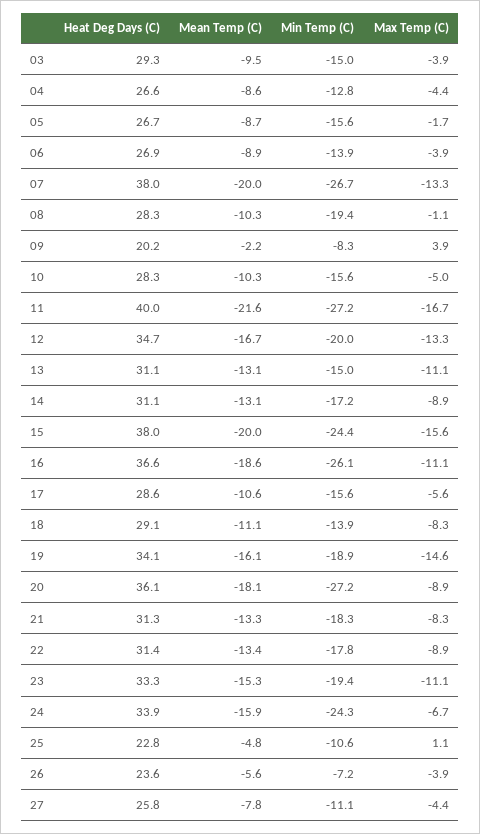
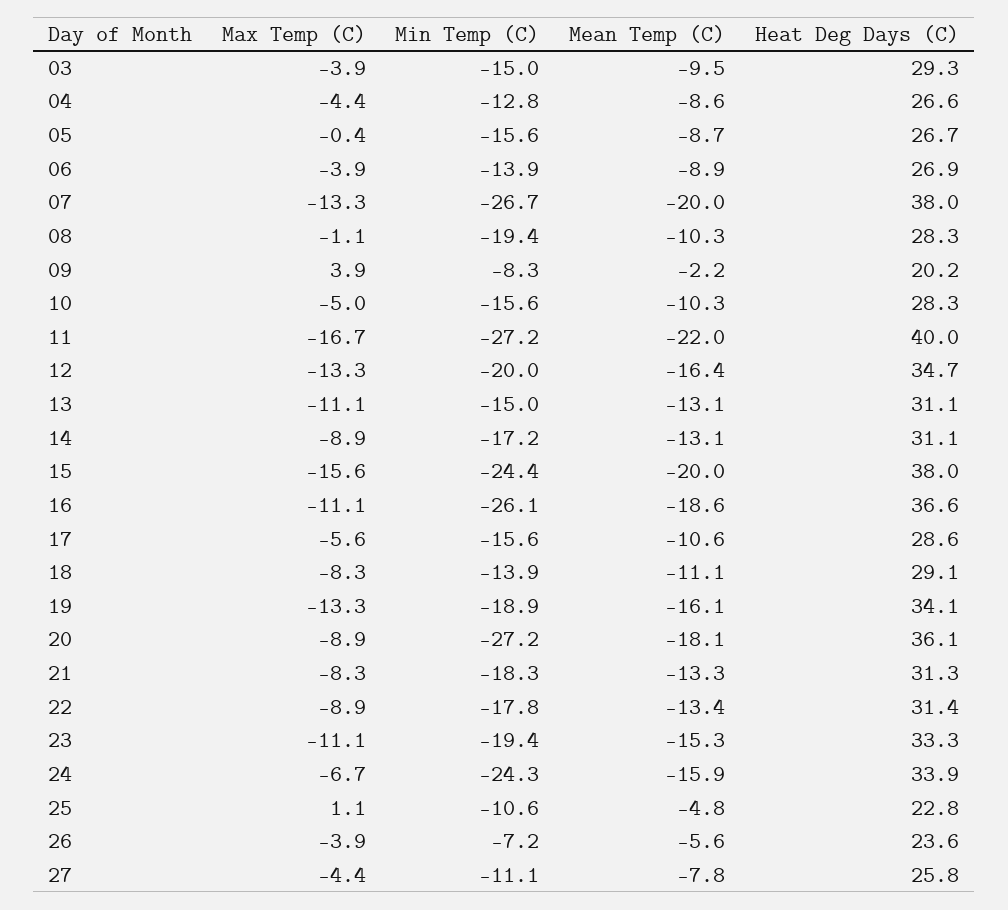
Max Temp (C), 05: -1.7 -> -0.4
Mean Temp (C), 11: -21.6 -> -22
Mean Temp (C), 12: -16.7 -> -16.4
Max Temp (C), 19: -14.6 -> -13.3

